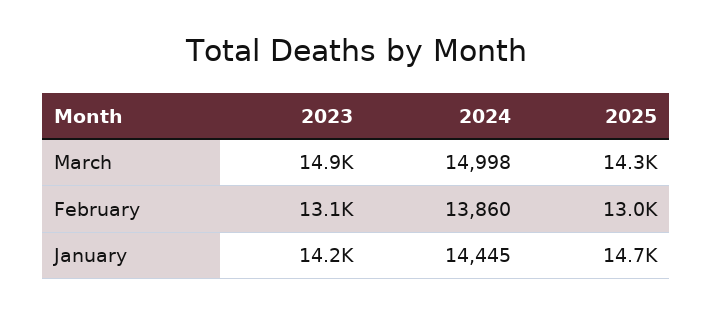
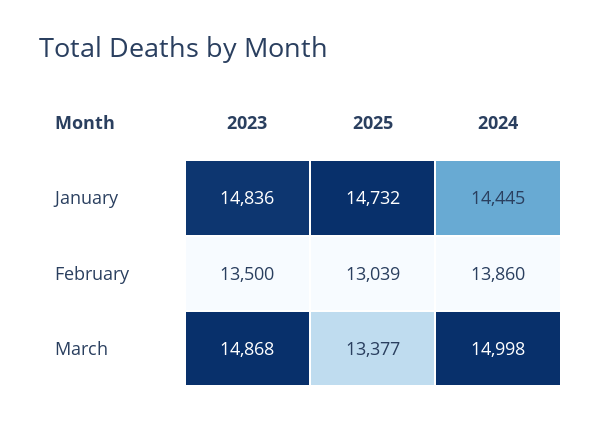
2025, March: 14300 -> 13377
2023, February: 13100 -> 13500
2023, January: 14200 -> 14836

